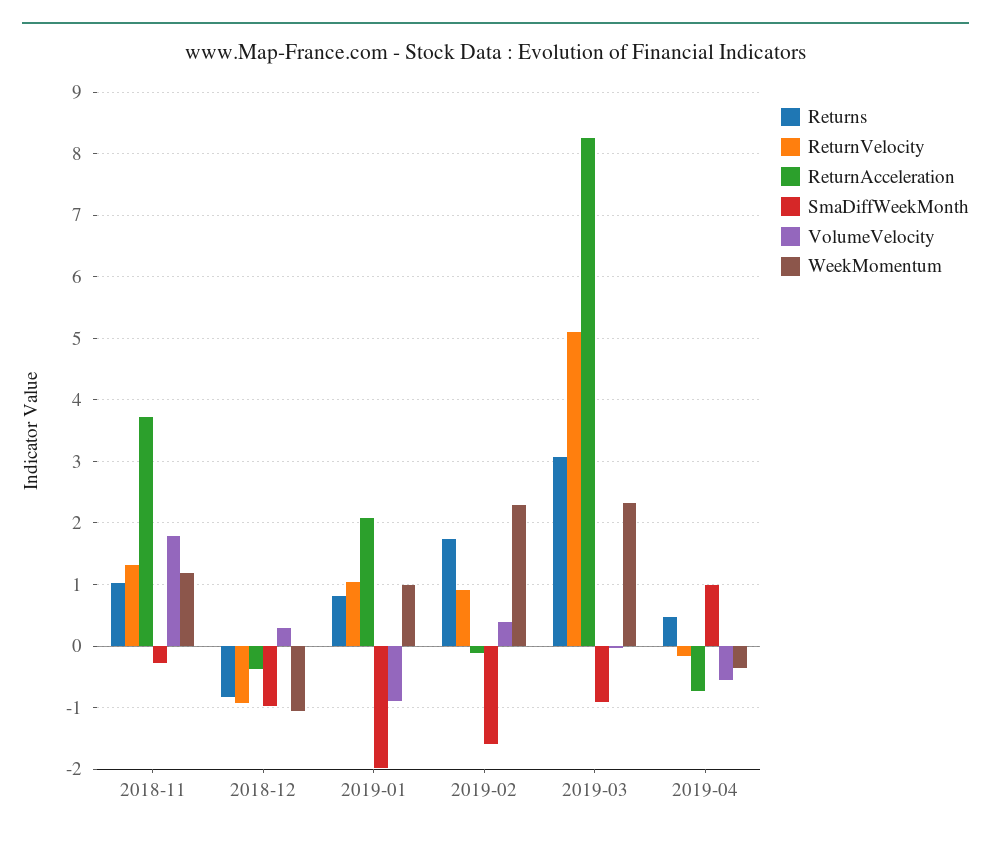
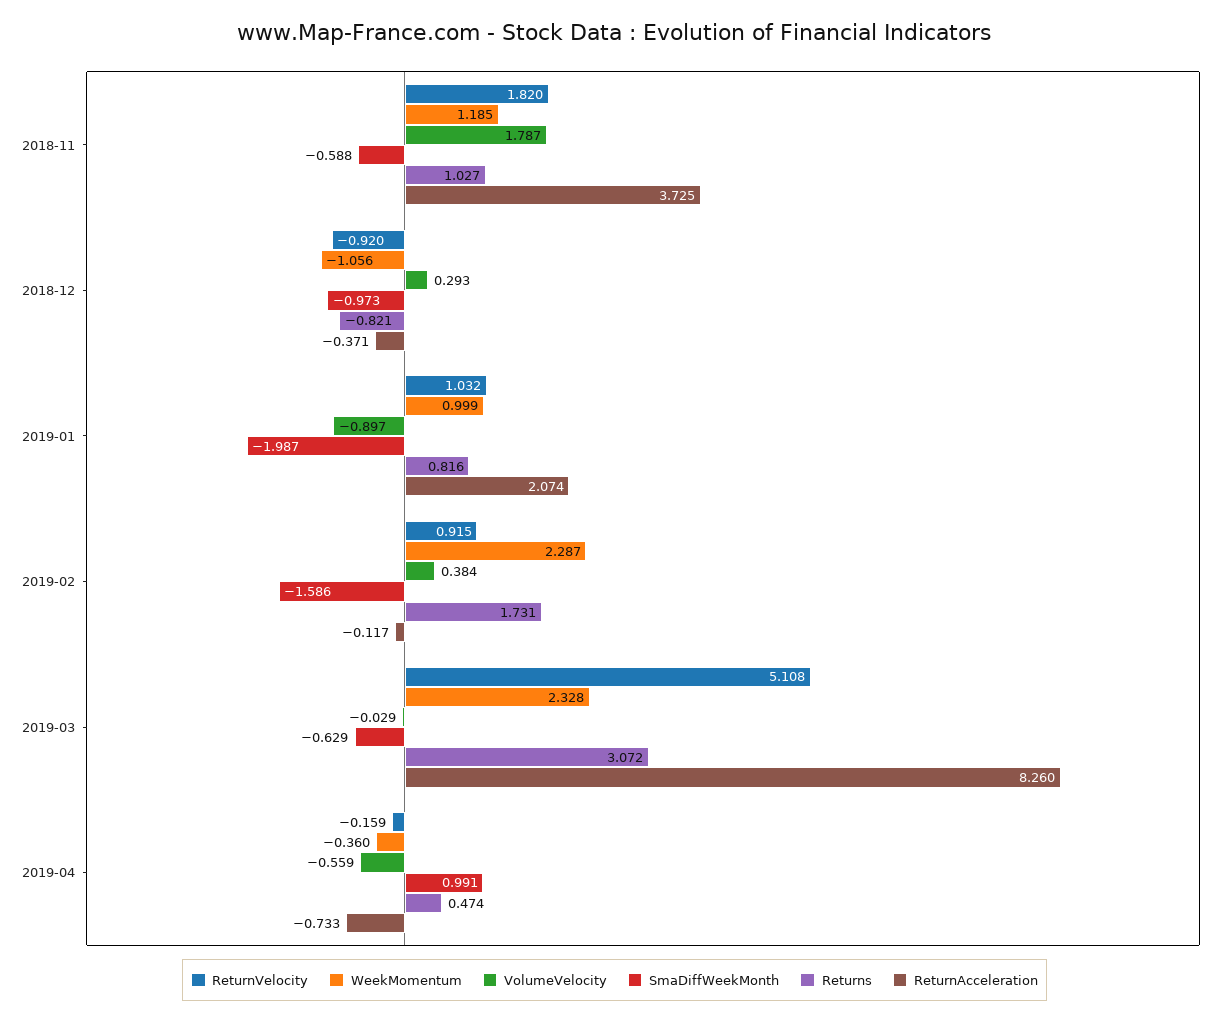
ReturnVelocity, 2018-11: 1.3 -> 1.82
SmaDiffWeekMonth, 2018-11: -0.3 -> -0.588
SmaDiffWeekMonth, 2019-03: -0.9 -> -0.629

